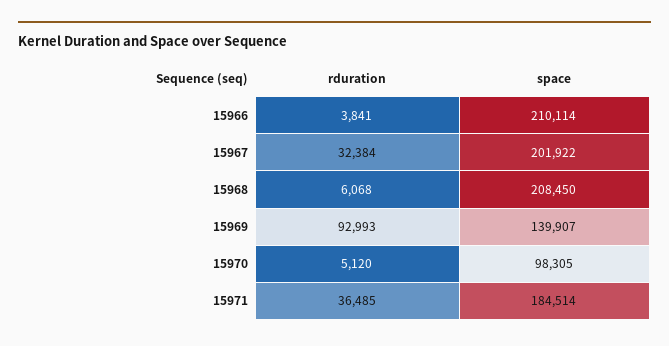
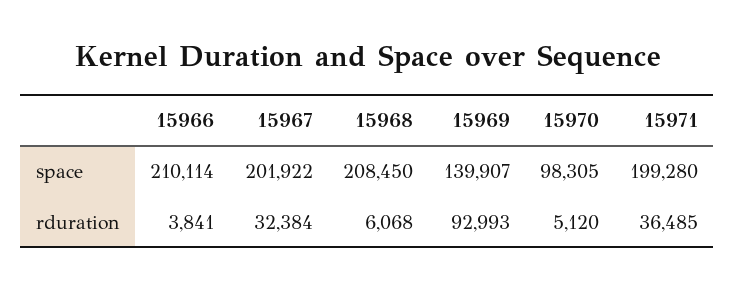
space, 15971: 184514 -> 199280

